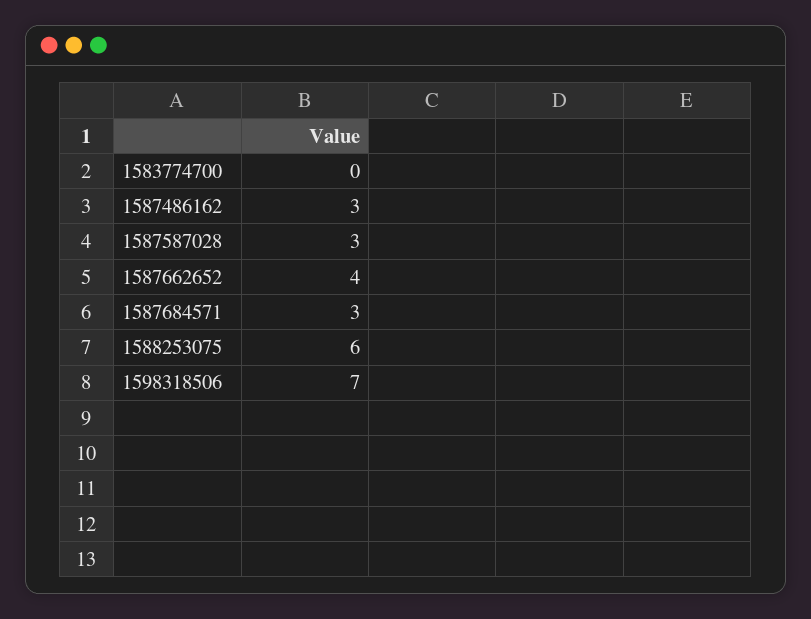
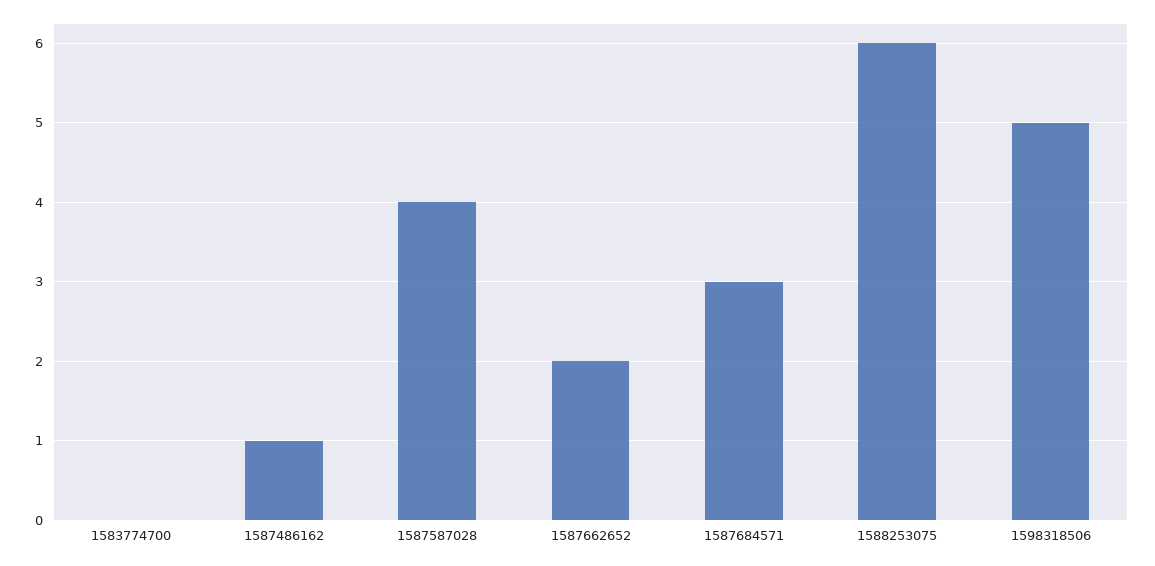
1587486162: 3 -> 1
1587587028: 3 -> 4
1587662652: 4 -> 2
1598318506: 7 -> 5

